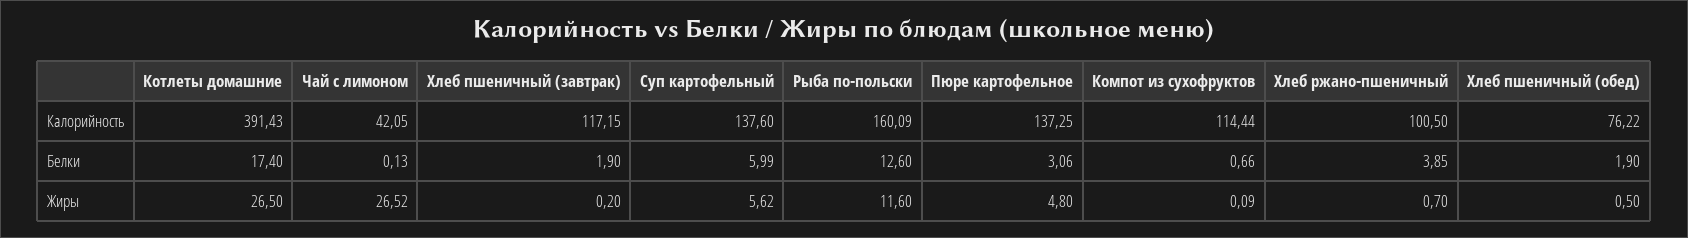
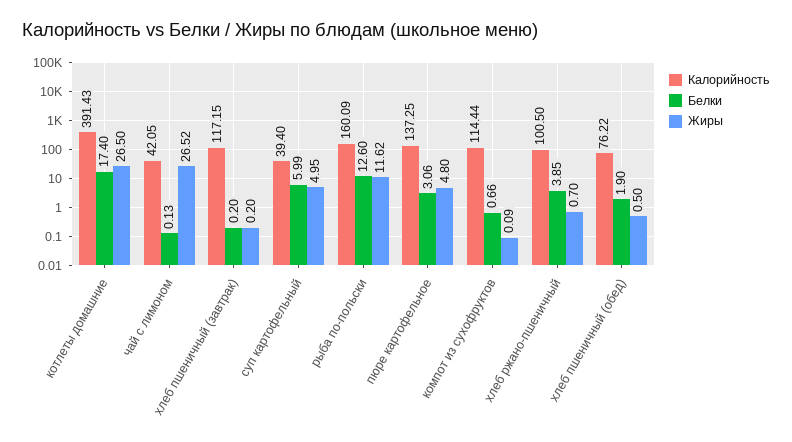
Калорийность, Суп картофельный: 137.6 -> 39.4
Белки, Хлеб пшеничный (завтрак): 1.9 -> 0.2
Жиры, Суп картофельный: 5.62 -> 4.95
Жиры, Рыба по-польски: 11.6 -> 11.62

